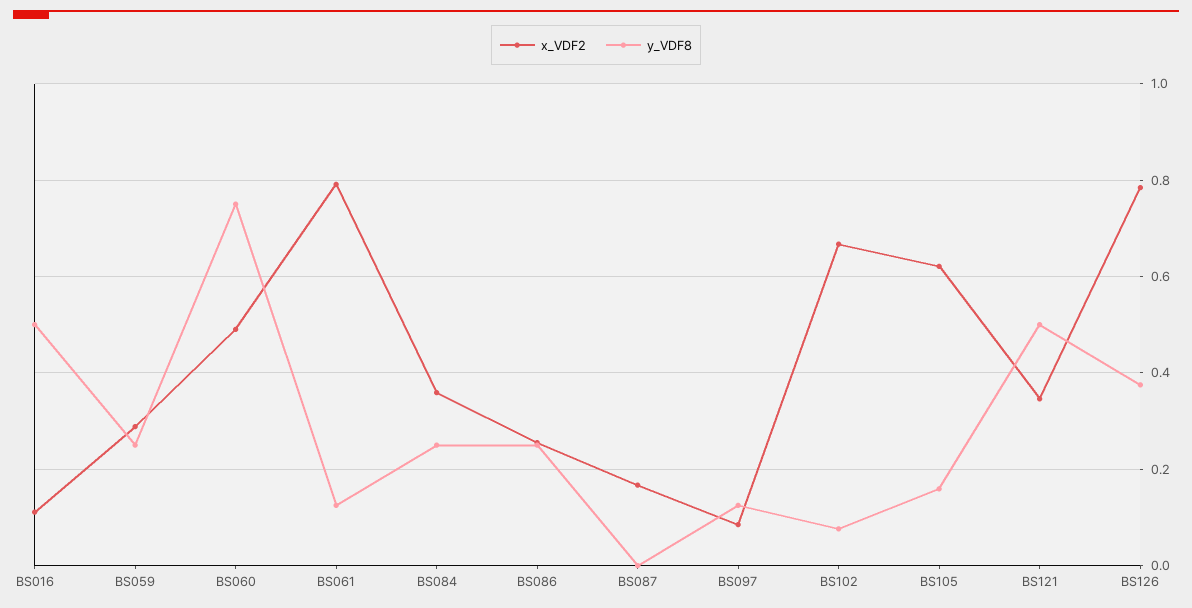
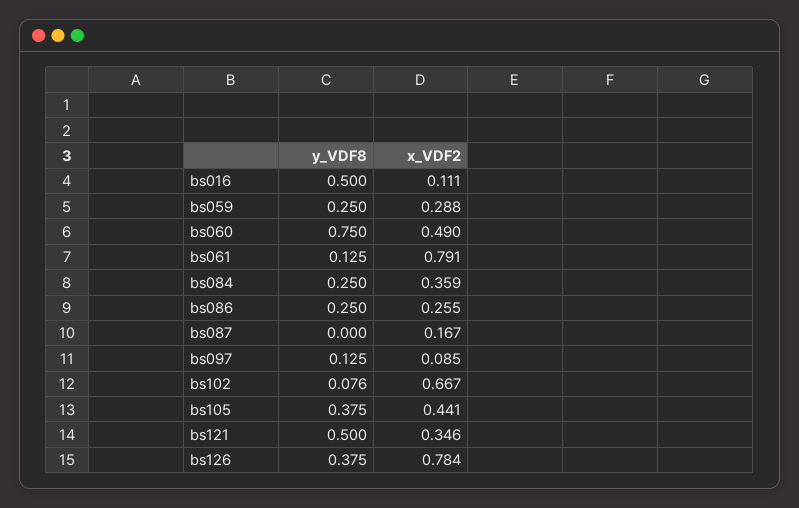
x_VDF2, BS105: 0.62 -> 0.441
y_VDF8, BS105: 0.16 -> 0.375

